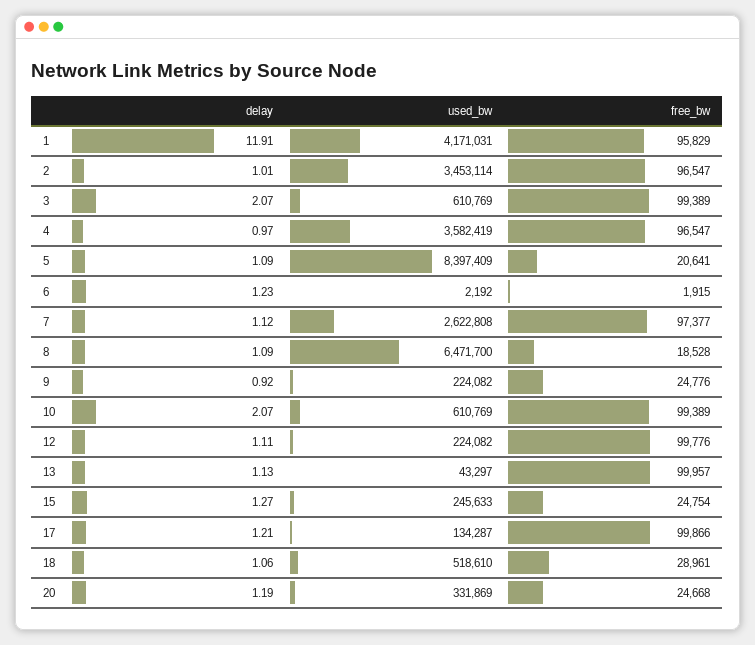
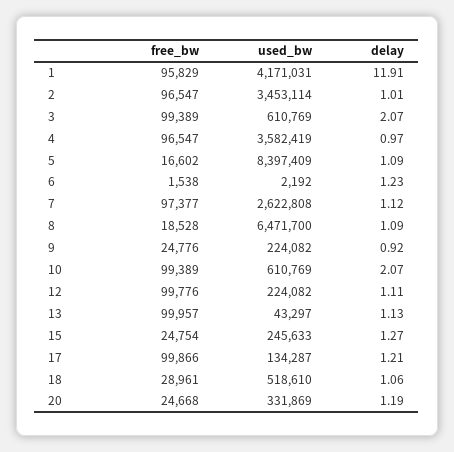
free_bw, 5: 20641 -> 16602
free_bw, 6: 1915 -> 1538

